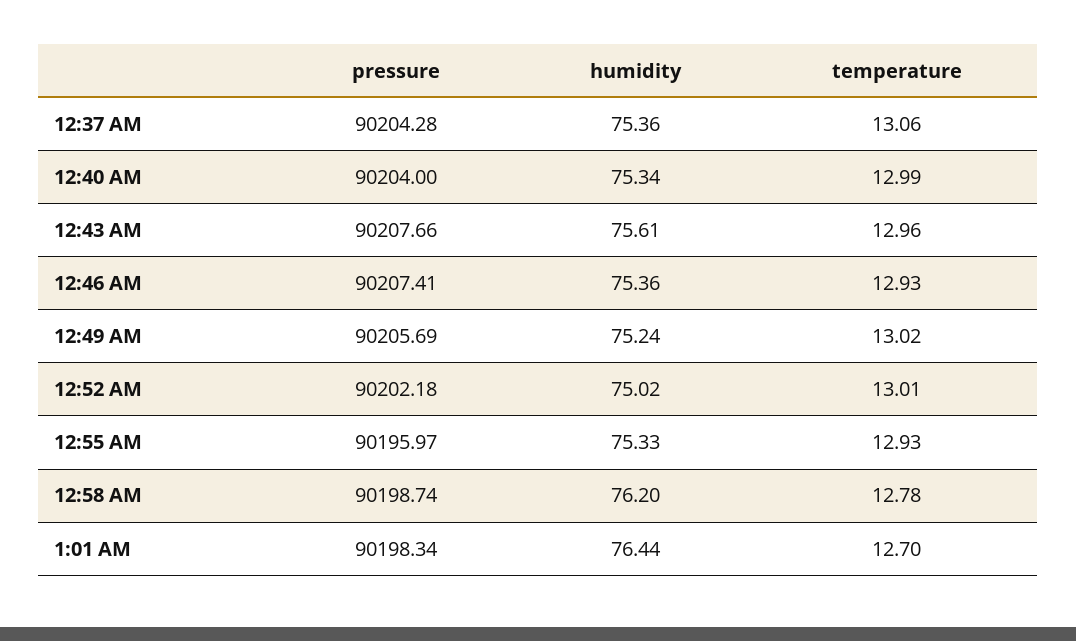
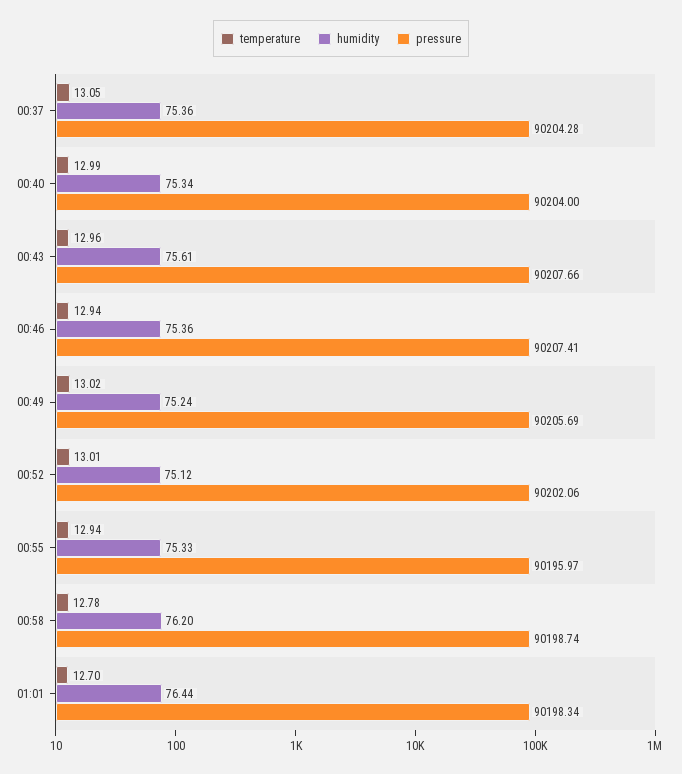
temperature, 12:37 AM: 13.06 -> 13.05
temperature, 12:46 AM: 12.93 -> 12.94
pressure, 12:52 AM: 90202.18 -> 90202.06
humidity, 12:52 AM: 75.02 -> 75.12
temperature, 12:55 AM: 12.93 -> 12.94

